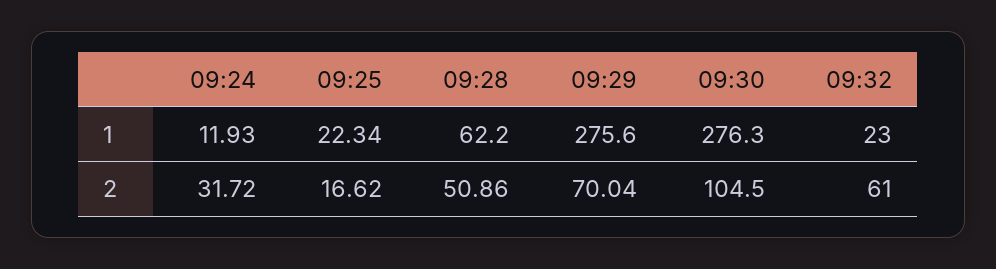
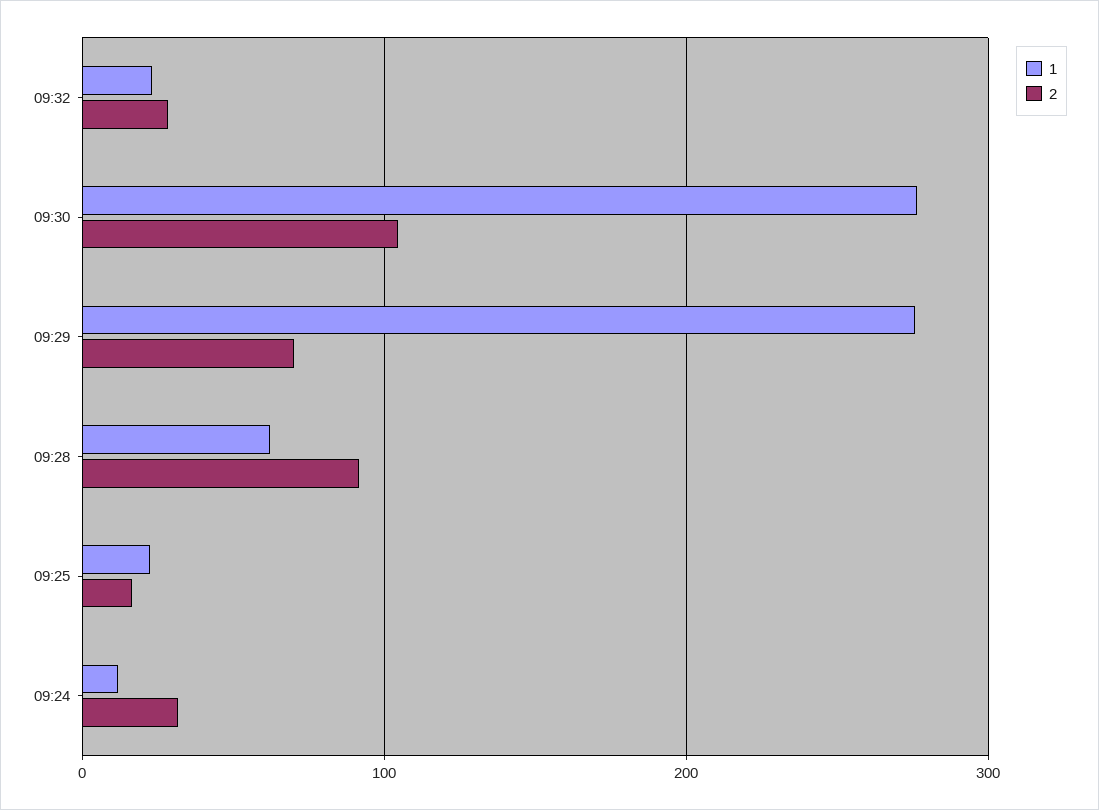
2, 09:28: 50.86 -> 90
2, 09:32: 61 -> 30

